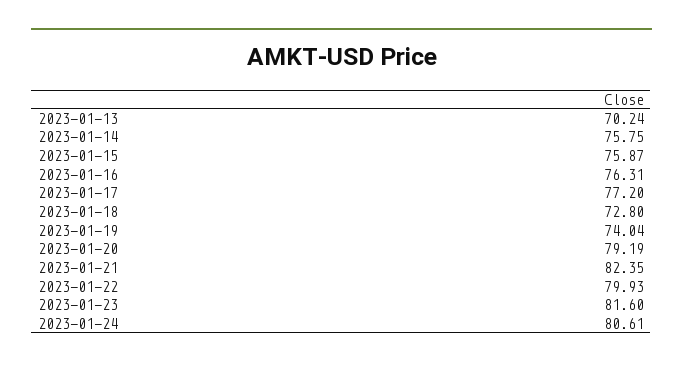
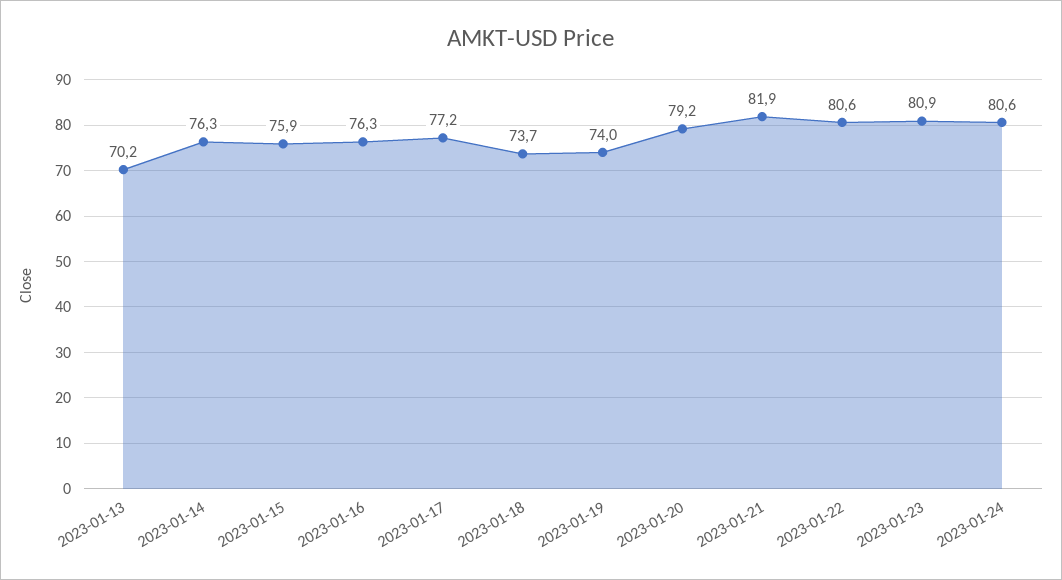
2023-01-14: 75.75 -> 76.3
2023-01-18: 72.8 -> 73.7
2023-01-21: 82.35 -> 81.9
2023-01-22: 79.93 -> 80.6
2023-01-23: 81.6 -> 80.9

